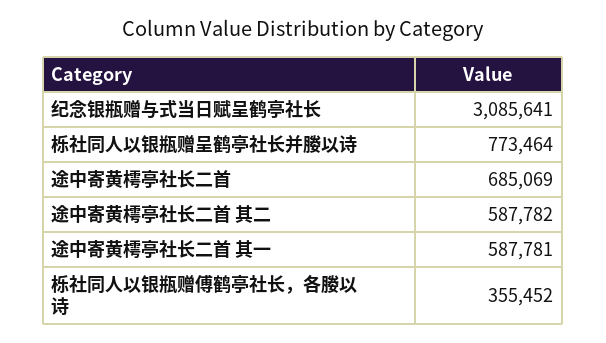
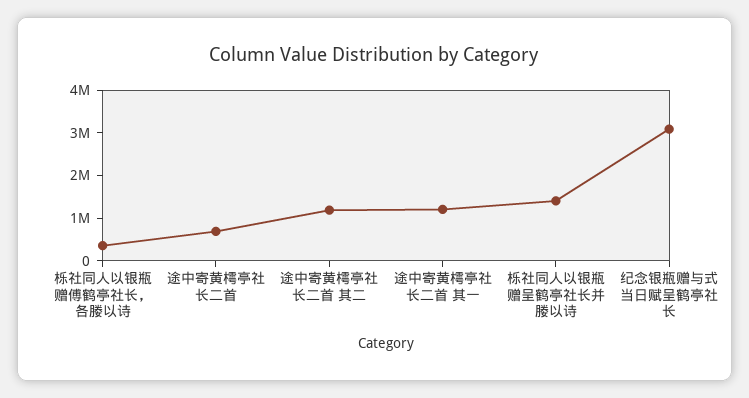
栎社同人以银瓶赠呈鹤亭社长并媵以诗: 773464 -> 1400000
途中寄黄樗亭社长二首 其二: 587782 -> 1200000
途中寄黄樗亭社长二首 其一: 587781 -> 1200000

